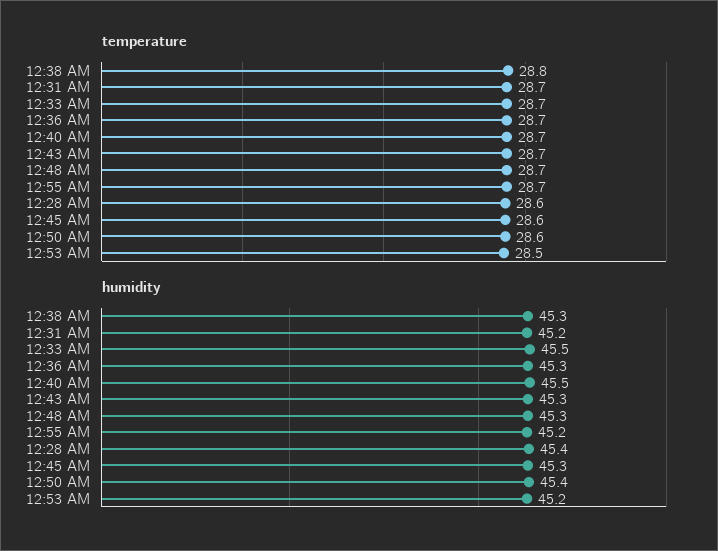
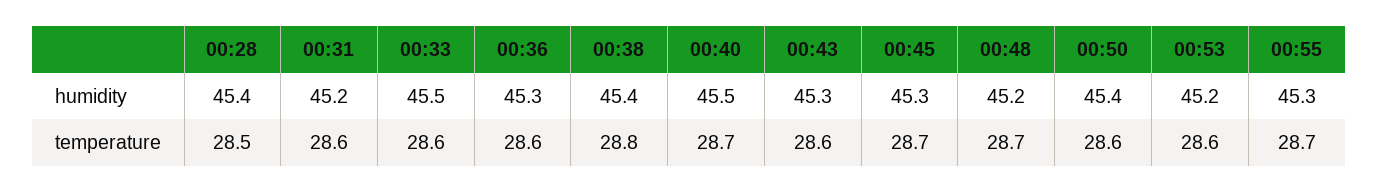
temperature, 12:31 AM: 28.7 -> 28.6
temperature, 12:33 AM: 28.7 -> 28.6
temperature, 12:36 AM: 28.7 -> 28.6
temperature, 12:43 AM: 28.7 -> 28.6
temperature, 12:28 AM: 28.6 -> 28.5
temperature, 12:45 AM: 28.6 -> 28.7
temperature, 12:53 AM: 28.5 -> 28.6
humidity, 12:38 AM: 45.3 -> 45.4
humidity, 12:48 AM: 45.3 -> 45.2
humidity, 12:55 AM: 45.2 -> 45.3

